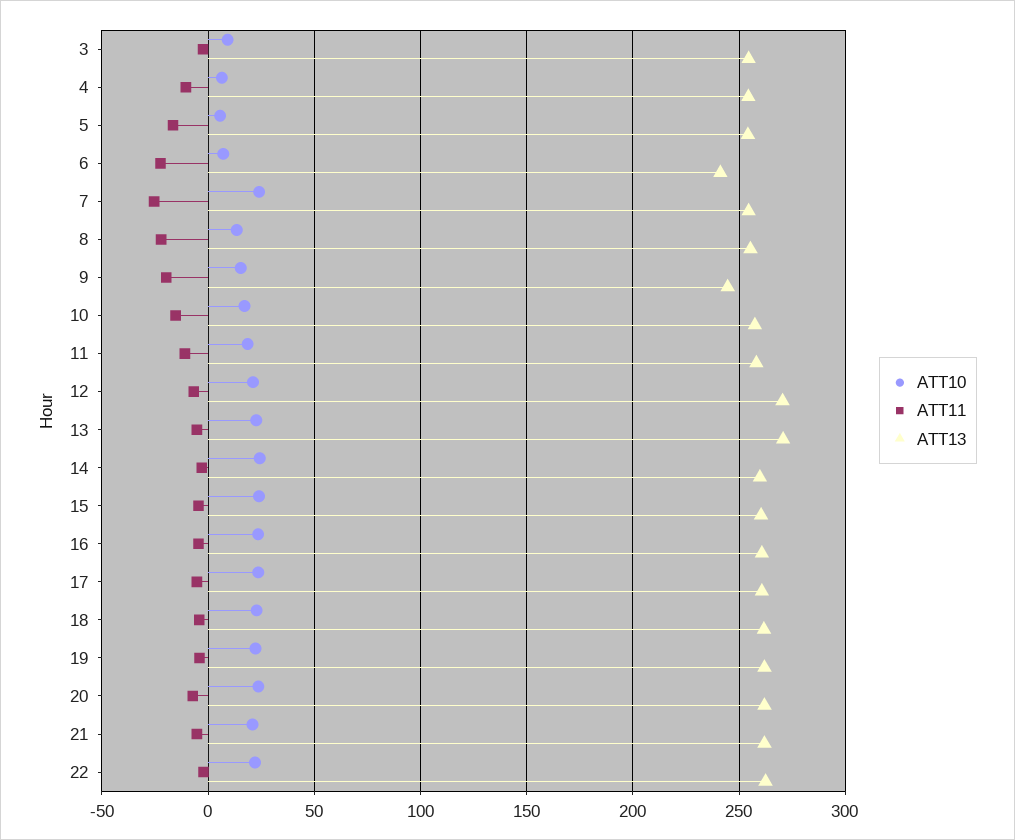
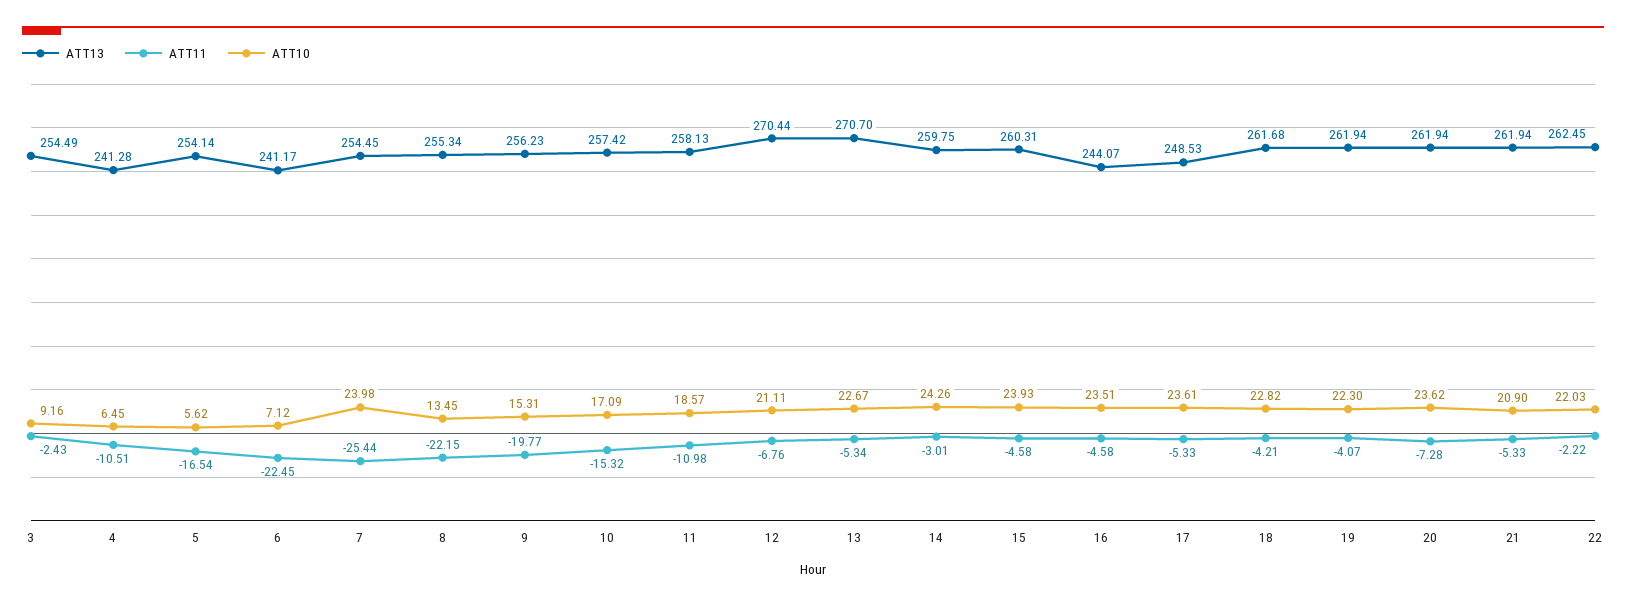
ATT13, 4: 255 -> 241.28
ATT13, 9: 245 -> 256.23
ATT13, 16: 260 -> 244.07
ATT13, 17: 260 -> 248.53

